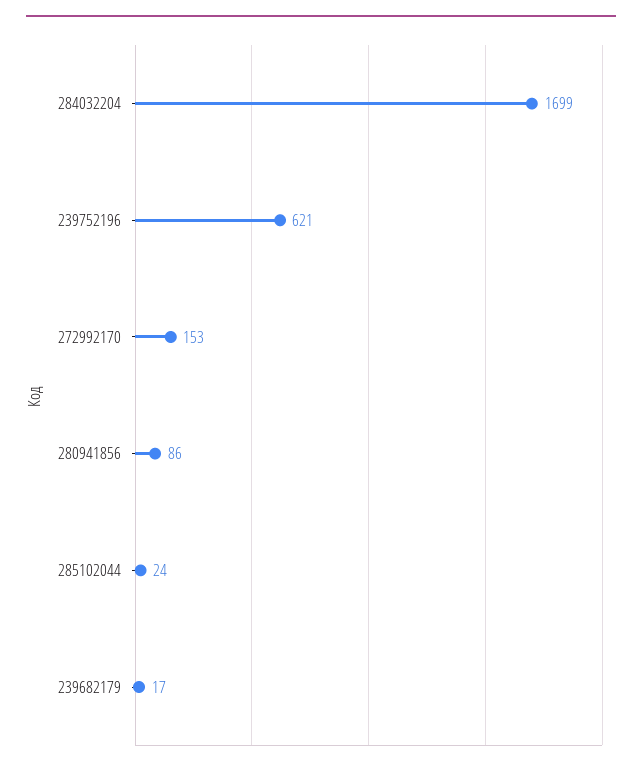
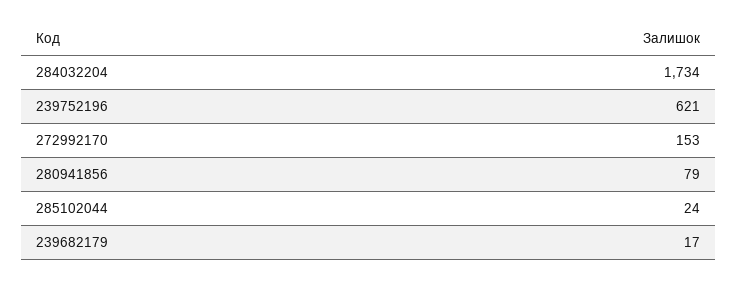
284032204: 1699 -> 1734
280941856: 86 -> 79

